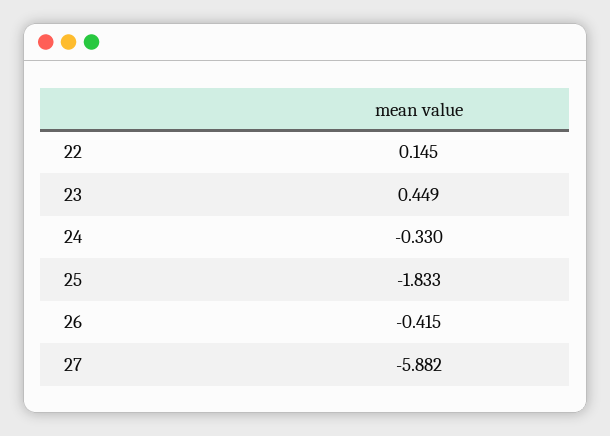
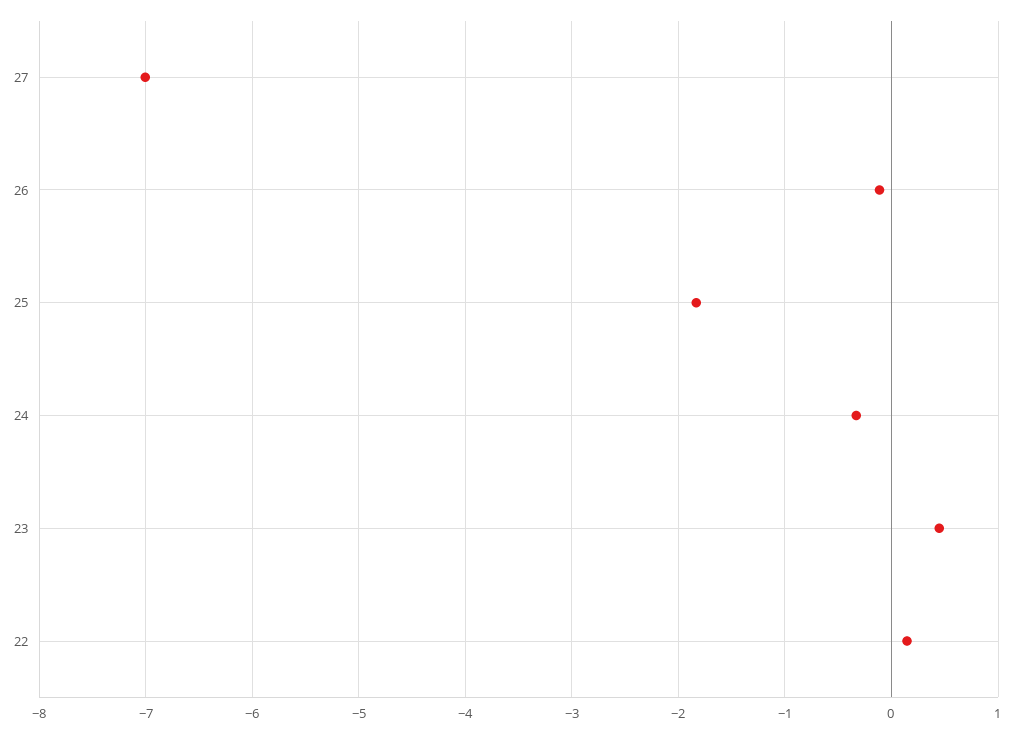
26: -0.415 -> -0.1
27: -5.882 -> -7

